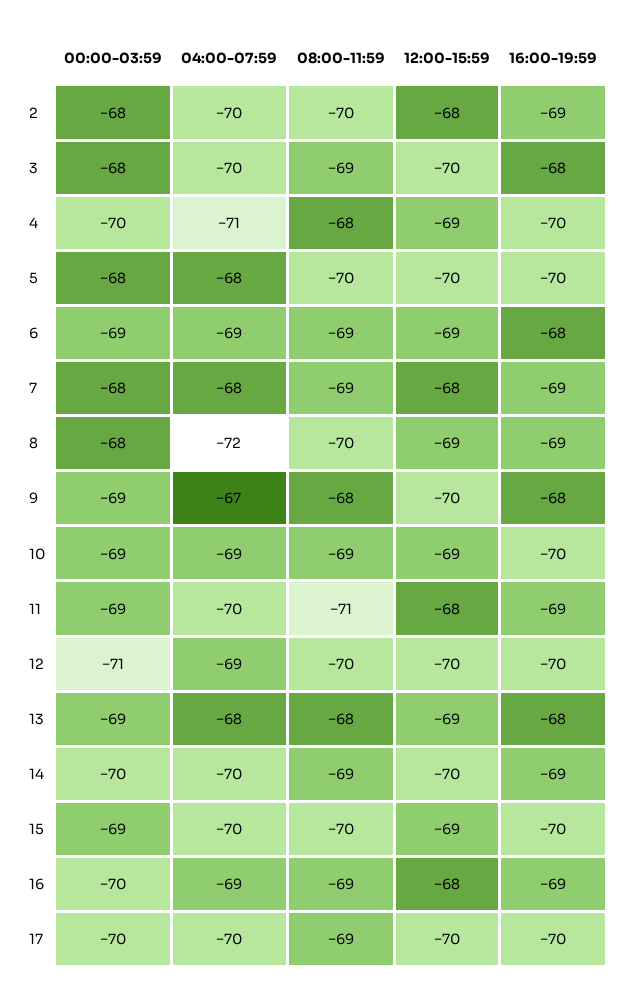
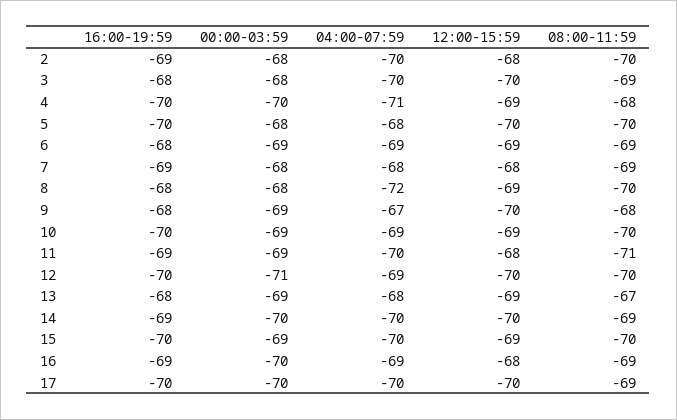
16:00-19:59, 8: -69 -> -68
08:00-11:59, 10: -69 -> -70
08:00-11:59, 13: -68 -> -67

